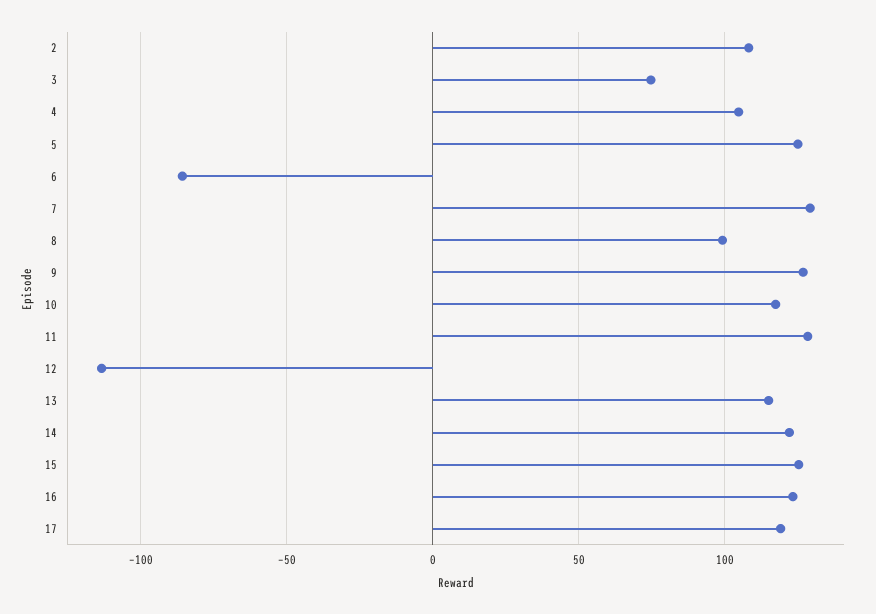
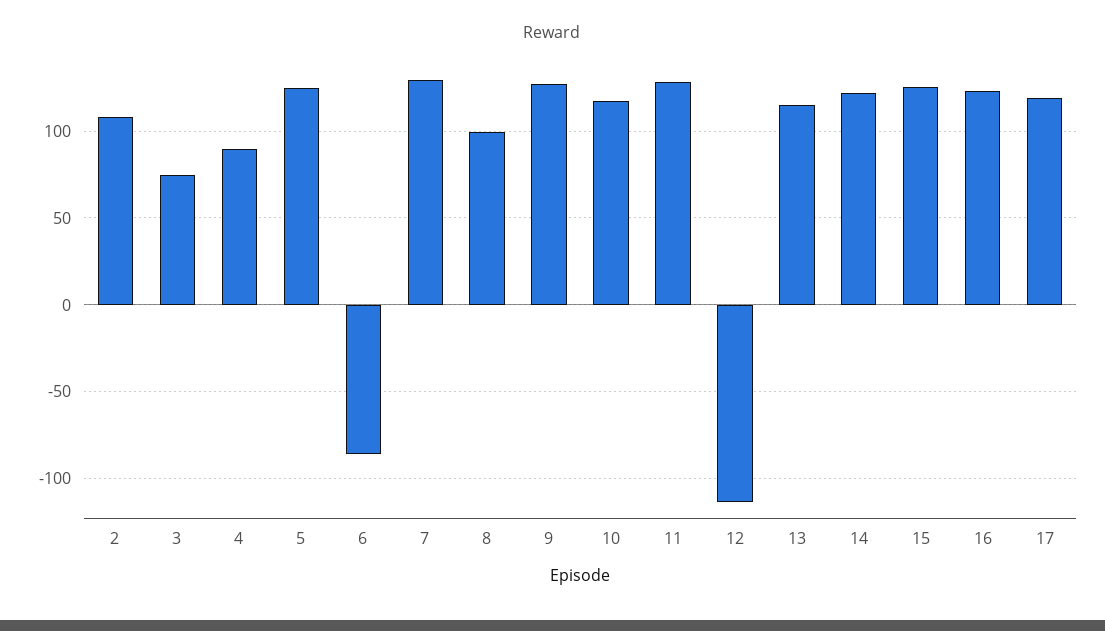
4: 105 -> 90

